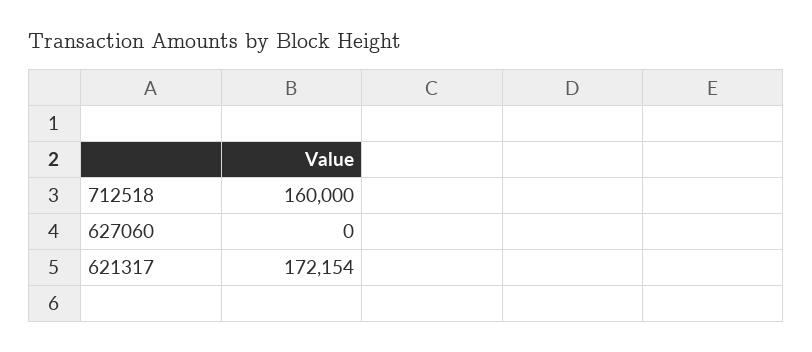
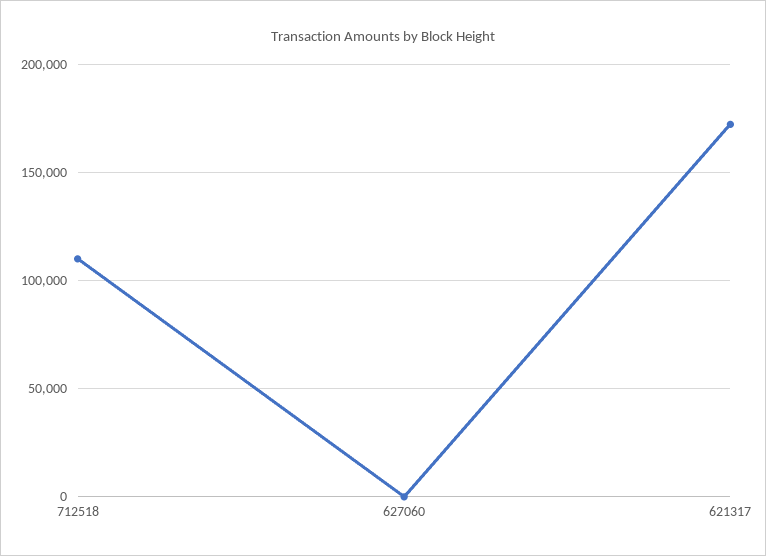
712518: 160000 -> 110000

